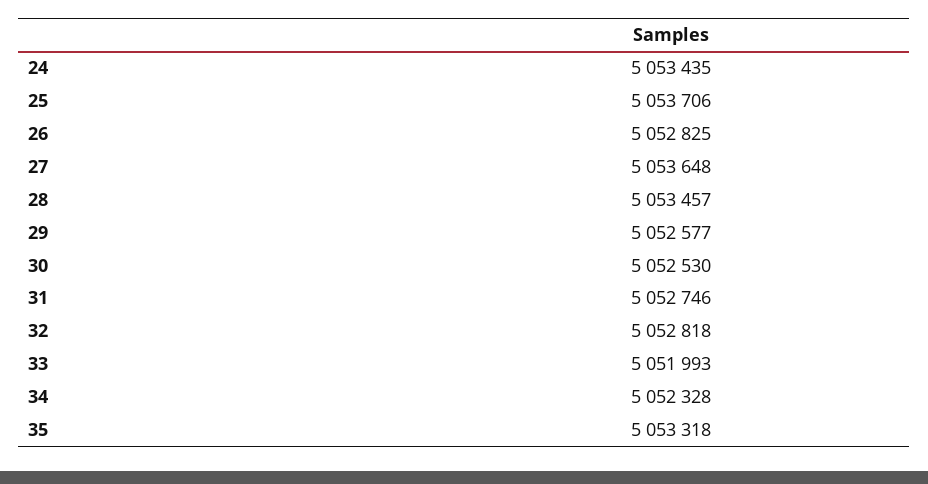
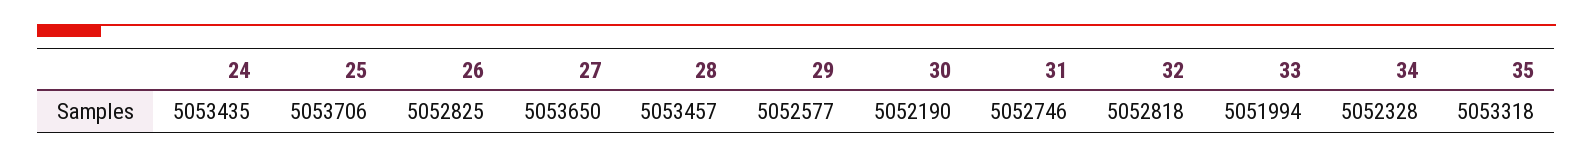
27: 5053648 -> 5053650
30: 5052530 -> 5052190
33: 5051993 -> 5051994

